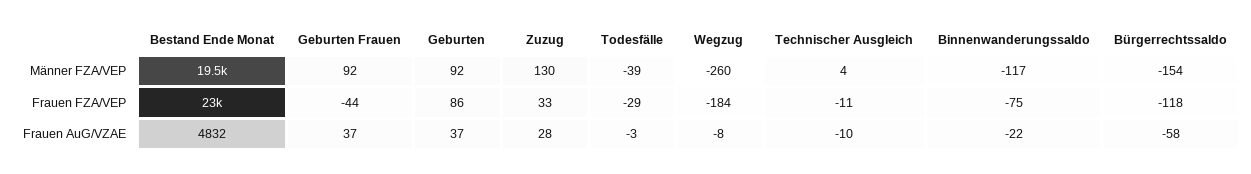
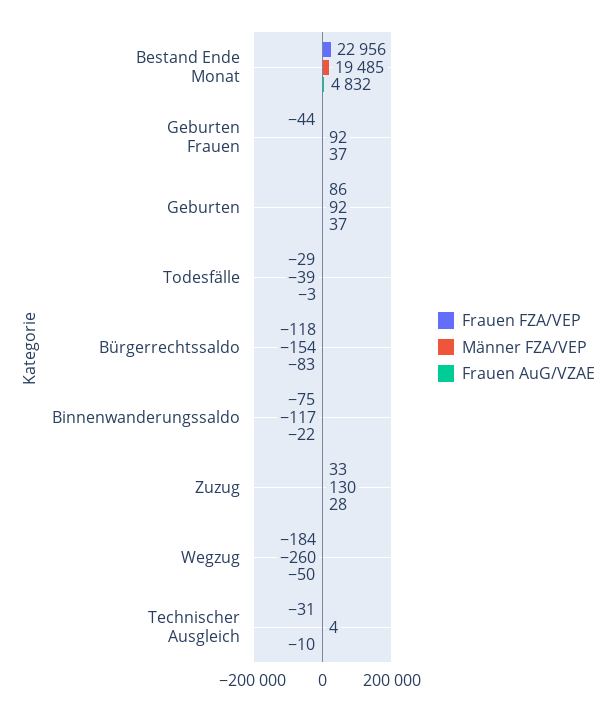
Frauen FZA/VEP, Technischer Ausgleich: -11 -> -31
Frauen AuG/VZAE, Wegzug: -8 -> -50
Frauen AuG/VZAE, Bürgerrechtssaldo: -58 -> -83

